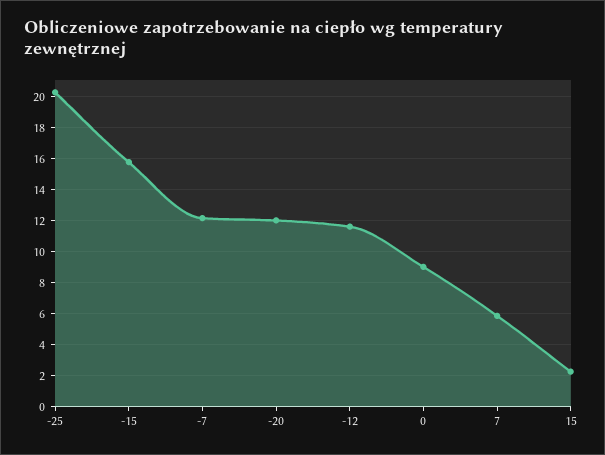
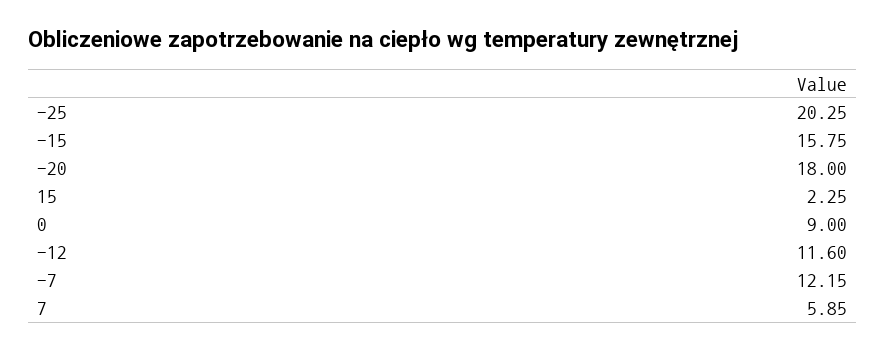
-20: 12 -> 18

